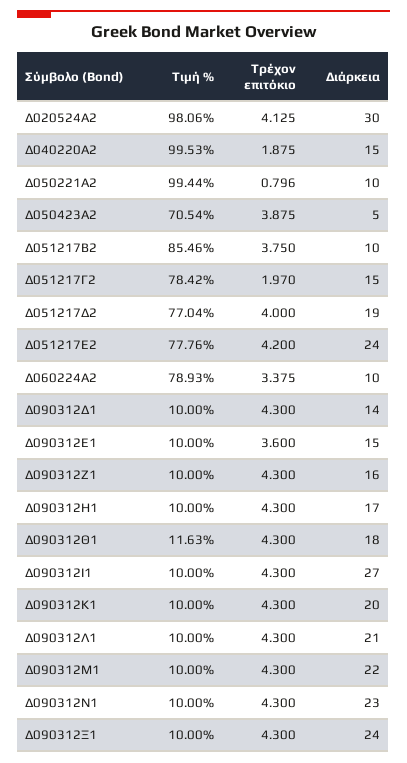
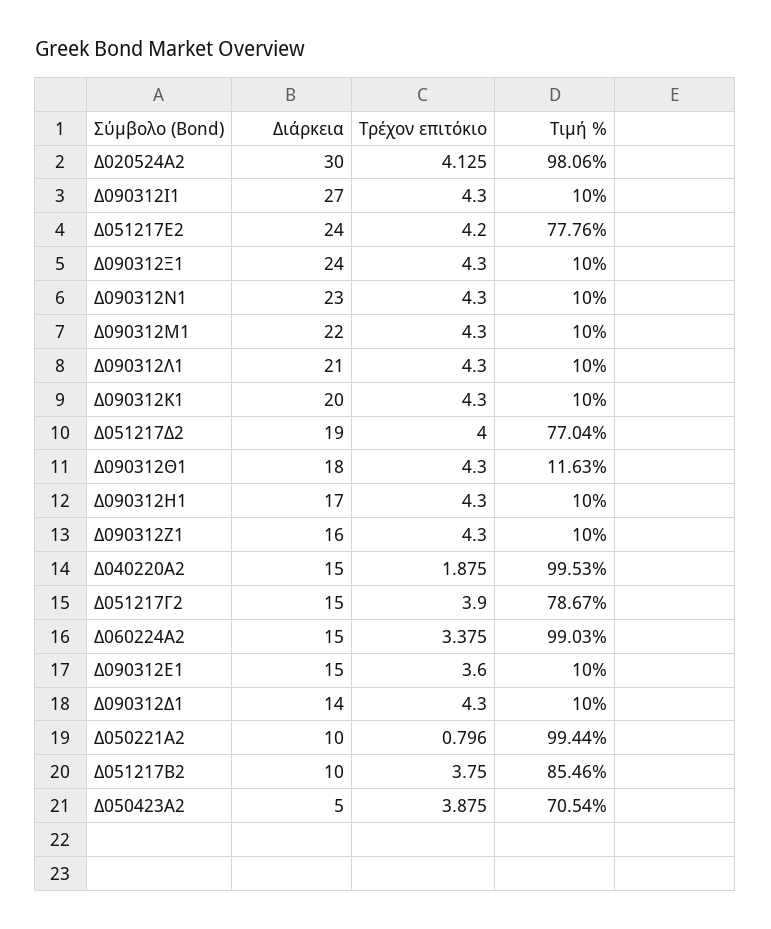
Τιμή %, Δ051217Γ2: 78.42 -> 78.67
Τρέχον επιτόκιο, Δ051217Γ2: 1.97 -> 3.9
Τιμή %, Δ060224Α2: 78.93 -> 99.03
Διάρκεια, Δ060224Α2: 10 -> 15

